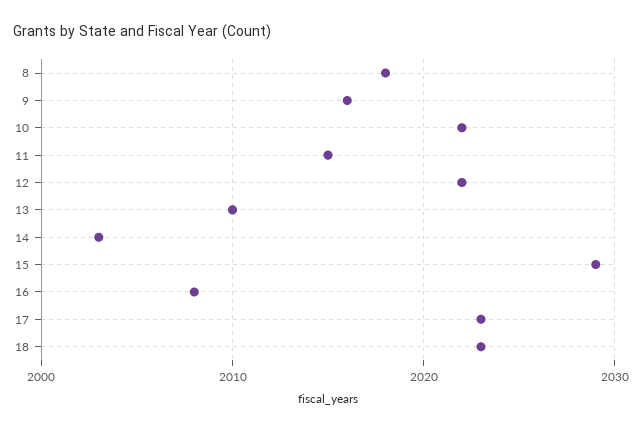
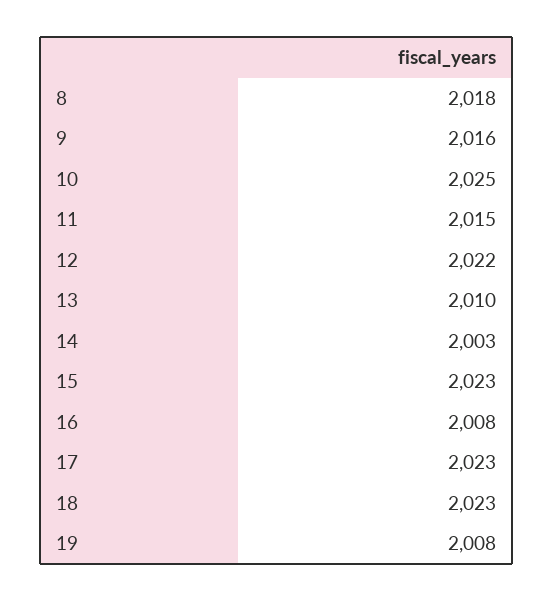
10: 2022 -> 2025
15: 2029 -> 2023
19: none -> 2008

